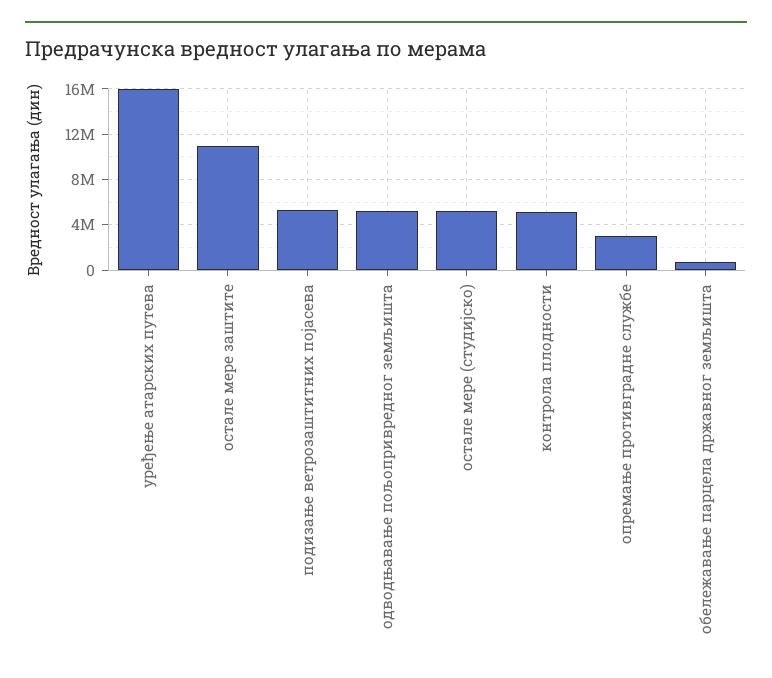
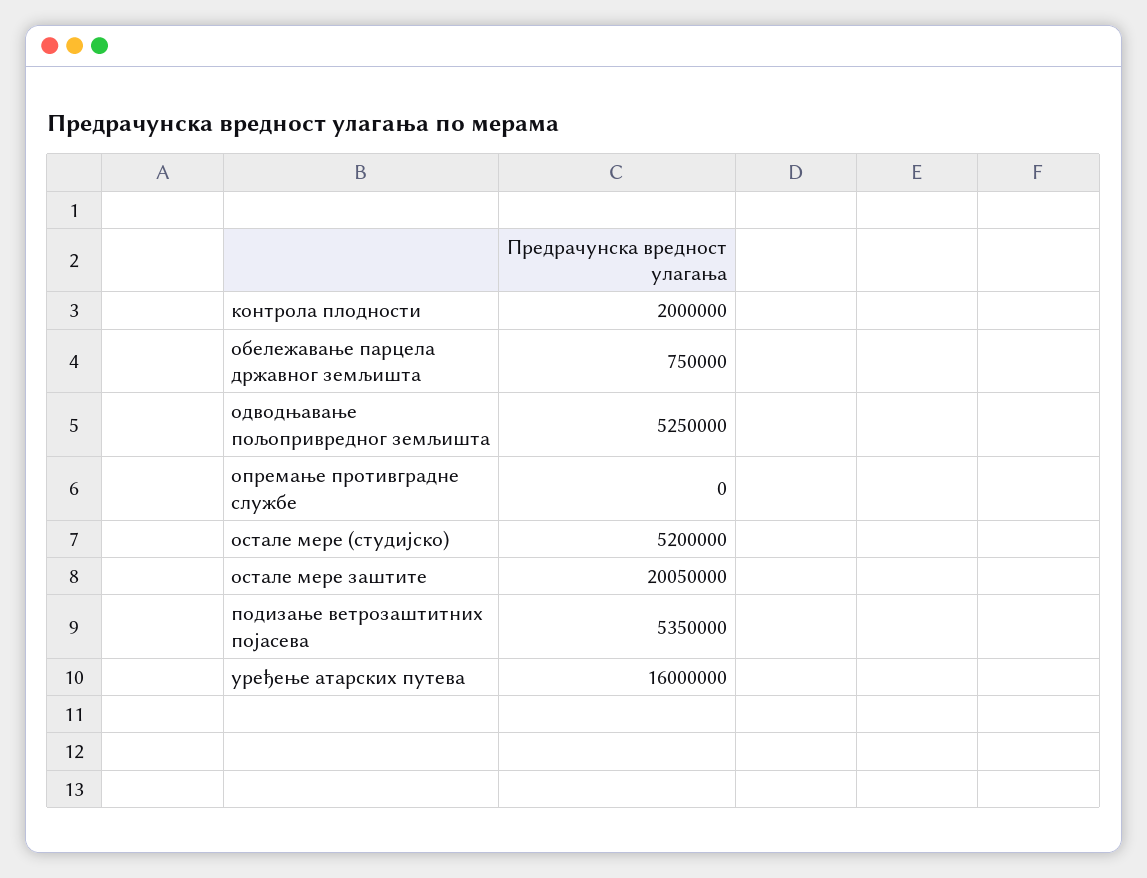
остале мере заштите: 11000000 -> 20050000
контрола плодности: 5000000 -> 2000000
опремање противградне службе: 3000000 -> 0

